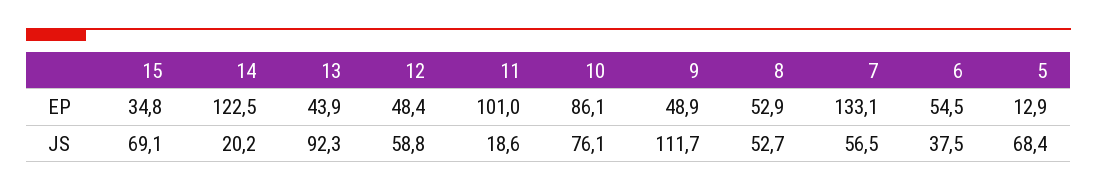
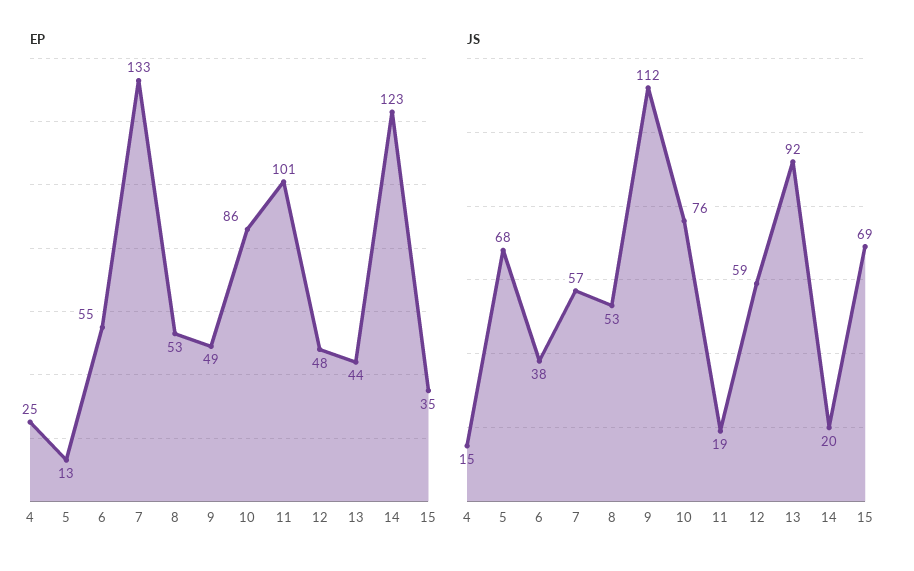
EP, 4: none -> 25
JS, 4: none -> 15

